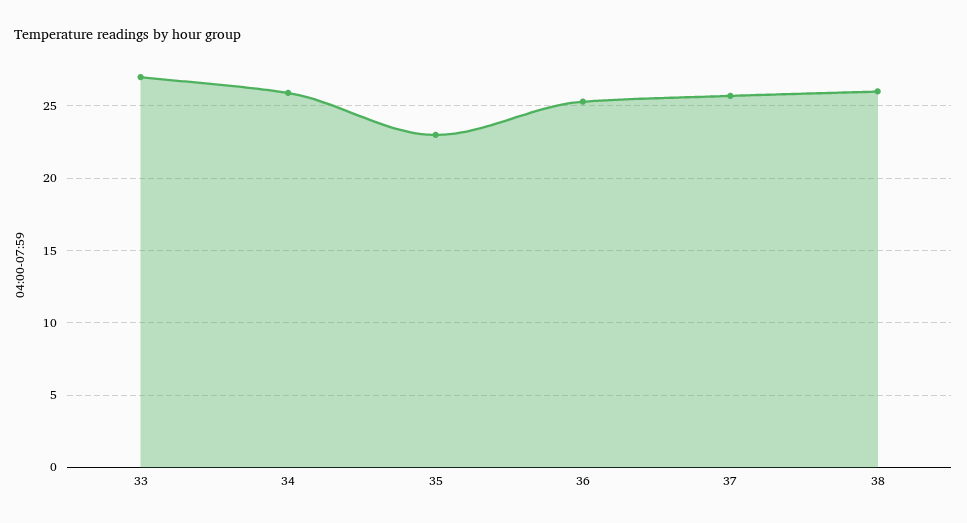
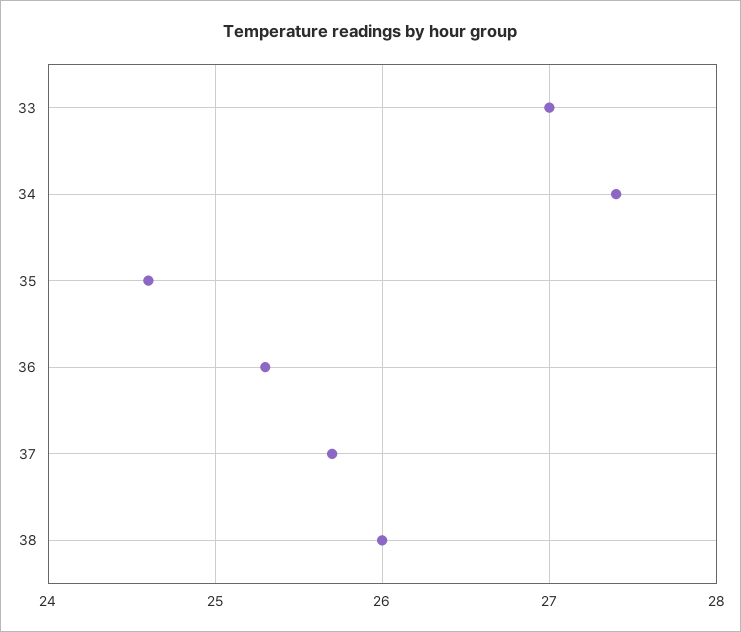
34: 26 -> 27.4
35: 23 -> 24.6

